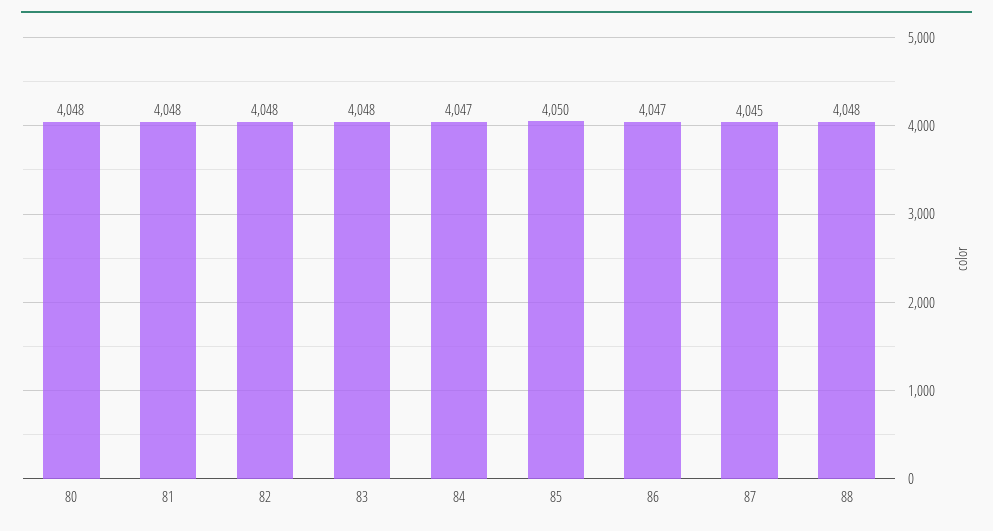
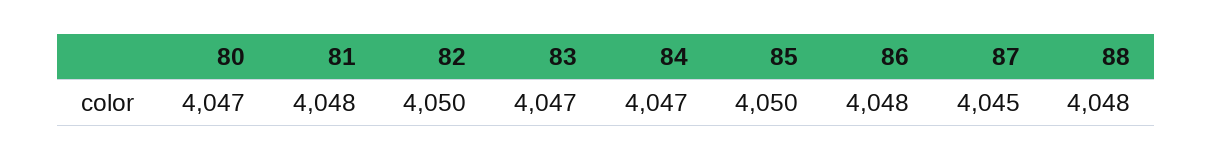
80: 4048 -> 4047
82: 4048 -> 4050
83: 4048 -> 4047
86: 4047 -> 4048

